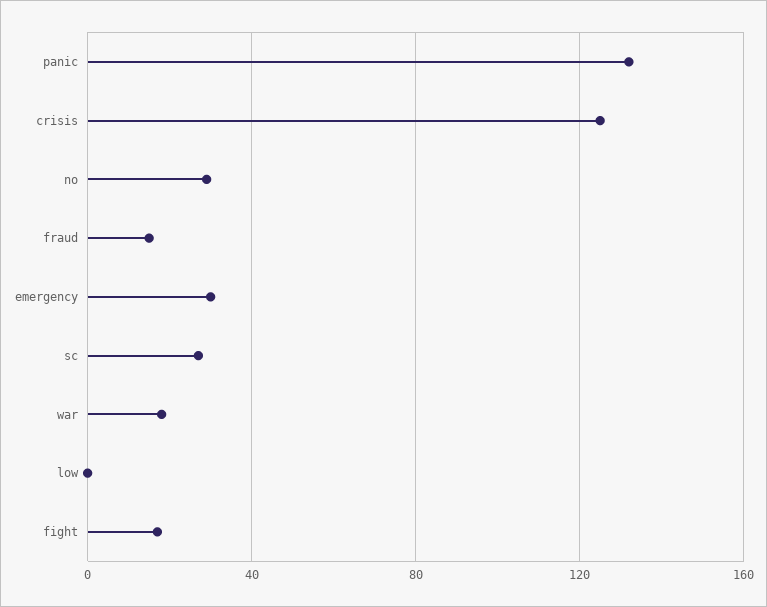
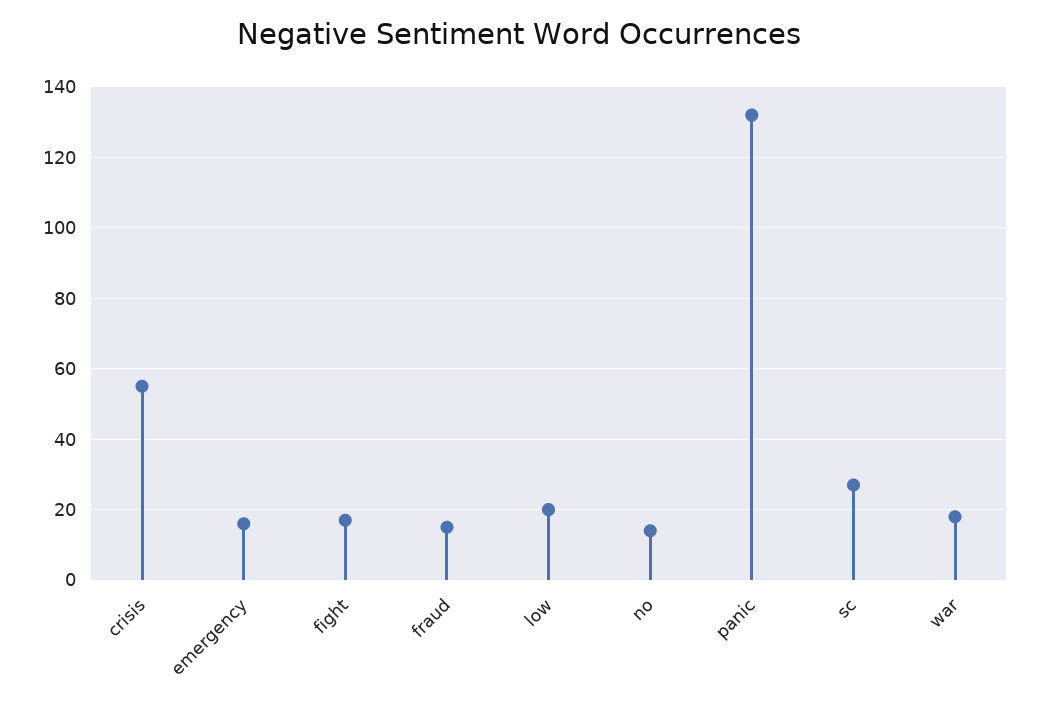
crisis: 125 -> 55
no: 30 -> 15
emergency: 30 -> 15
low: 0 -> 20

